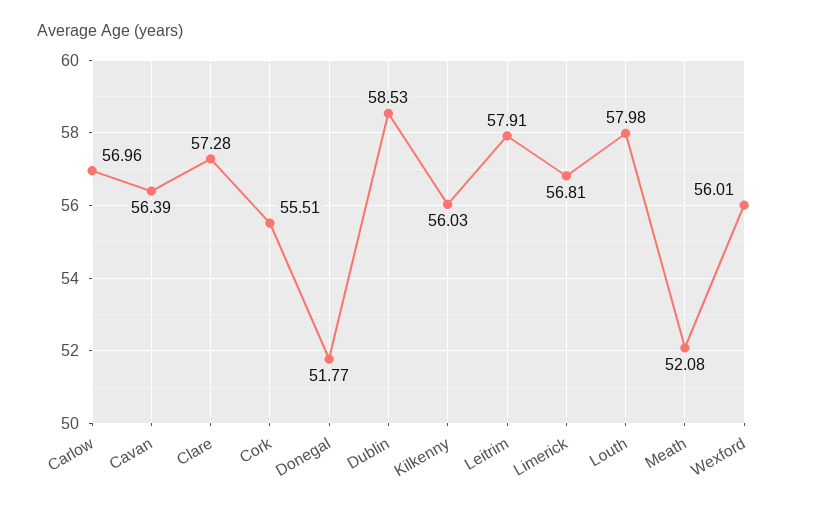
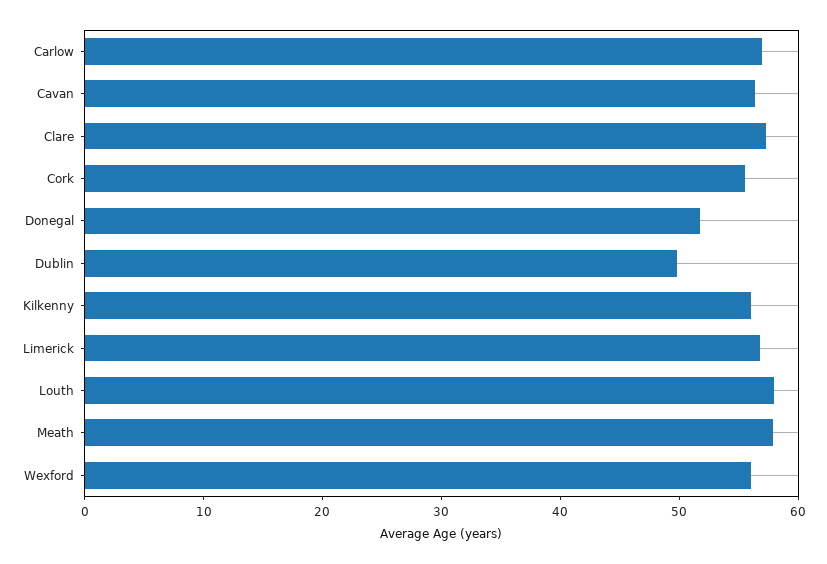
Dublin: 58.53 -> 50
Leitrim: 57.91 -> none
Meath: 52.08 -> 58

